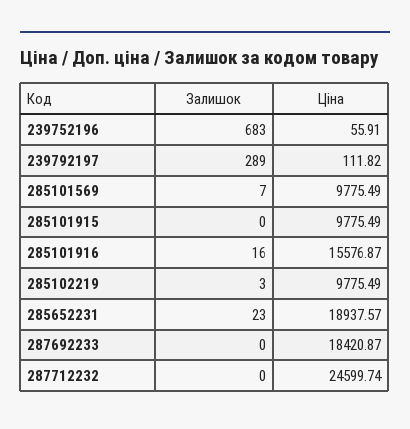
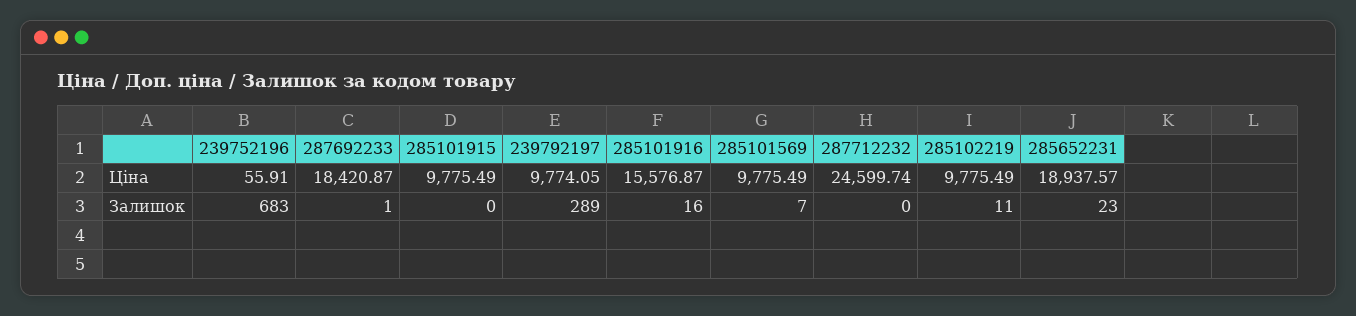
Ціна, 239792197: 111.82 -> 9774.05
Залишок, 285102219: 3 -> 11
Залишок, 287692233: 0 -> 1

